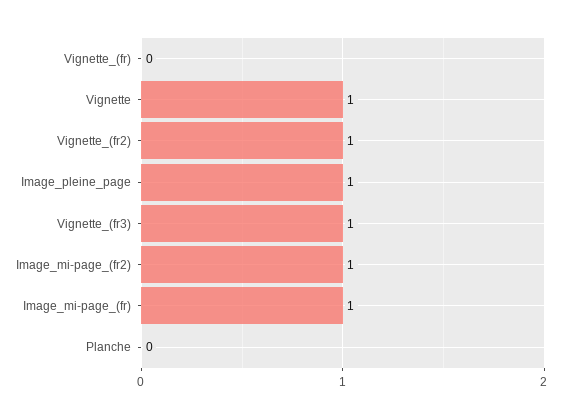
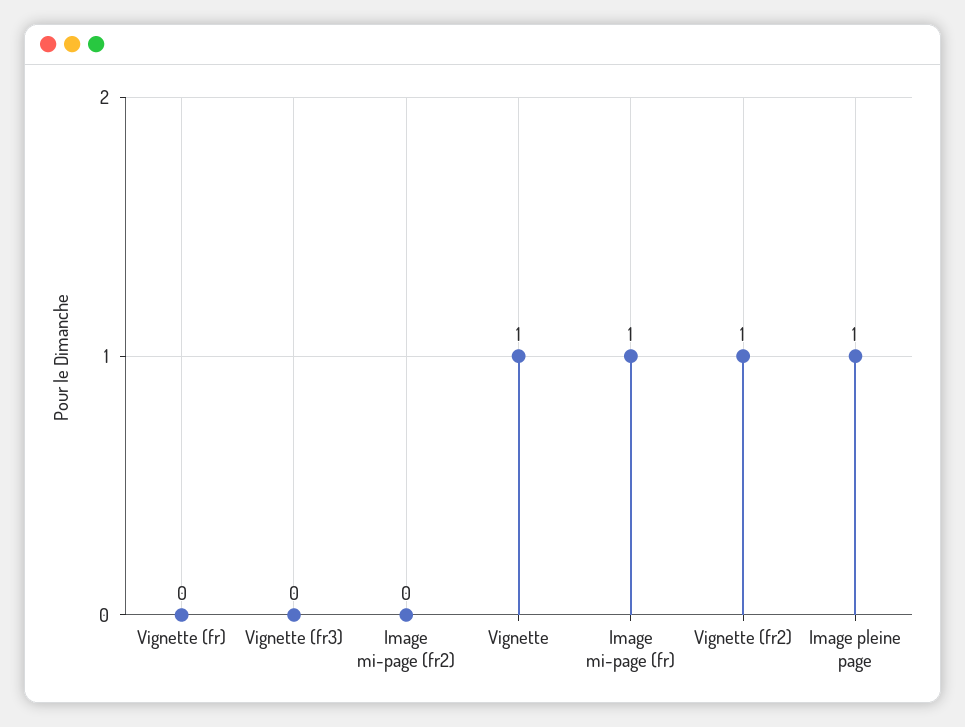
Vignette_(fr3): 1 -> 0
Image_mi-page_(fr2): 1 -> 0
Planche: 0 -> none

